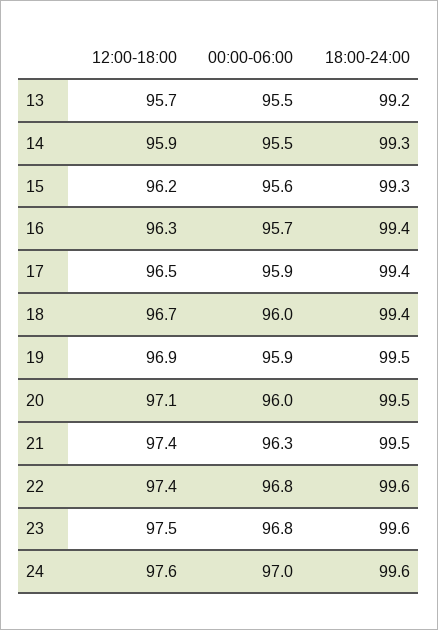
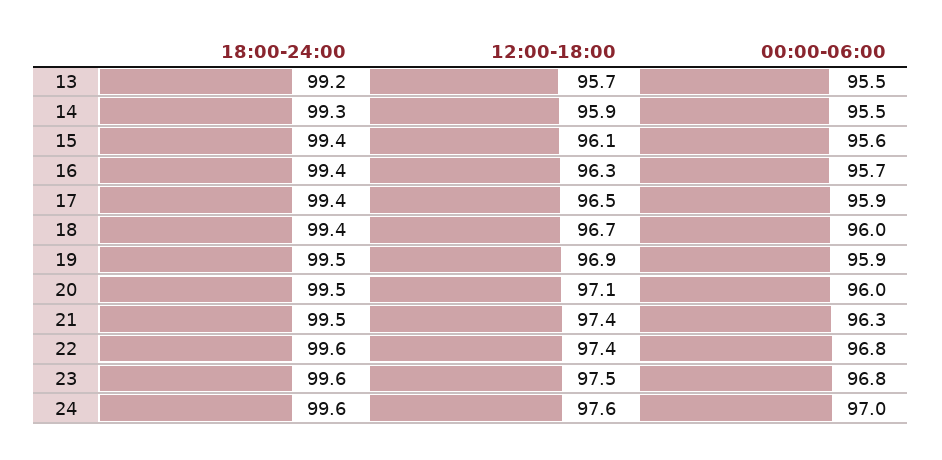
12:00-18:00, 15: 96.2 -> 96.1
18:00-24:00, 15: 99.3 -> 99.4

